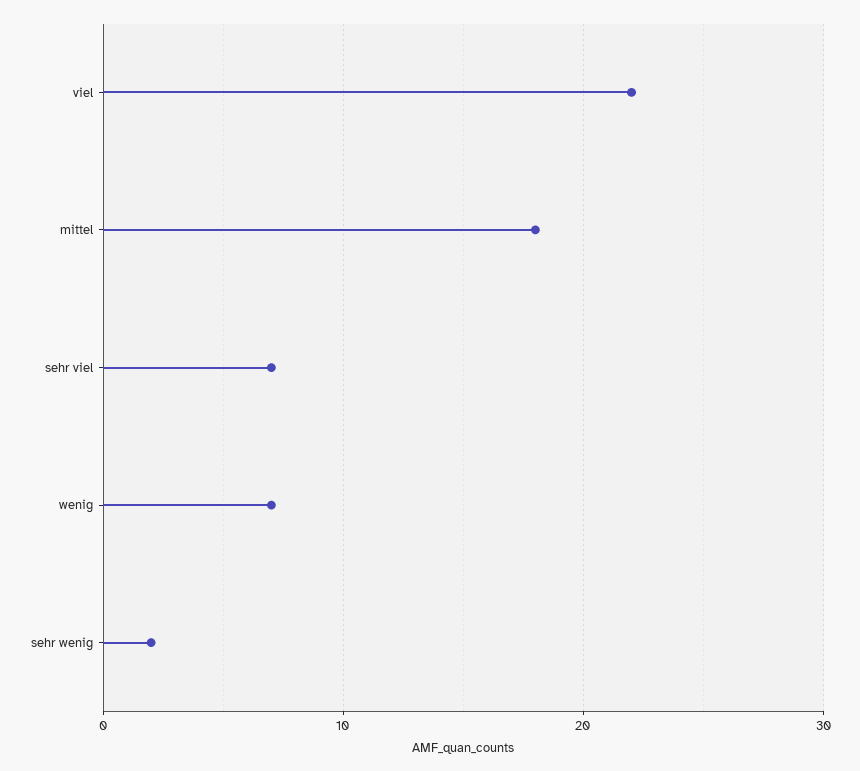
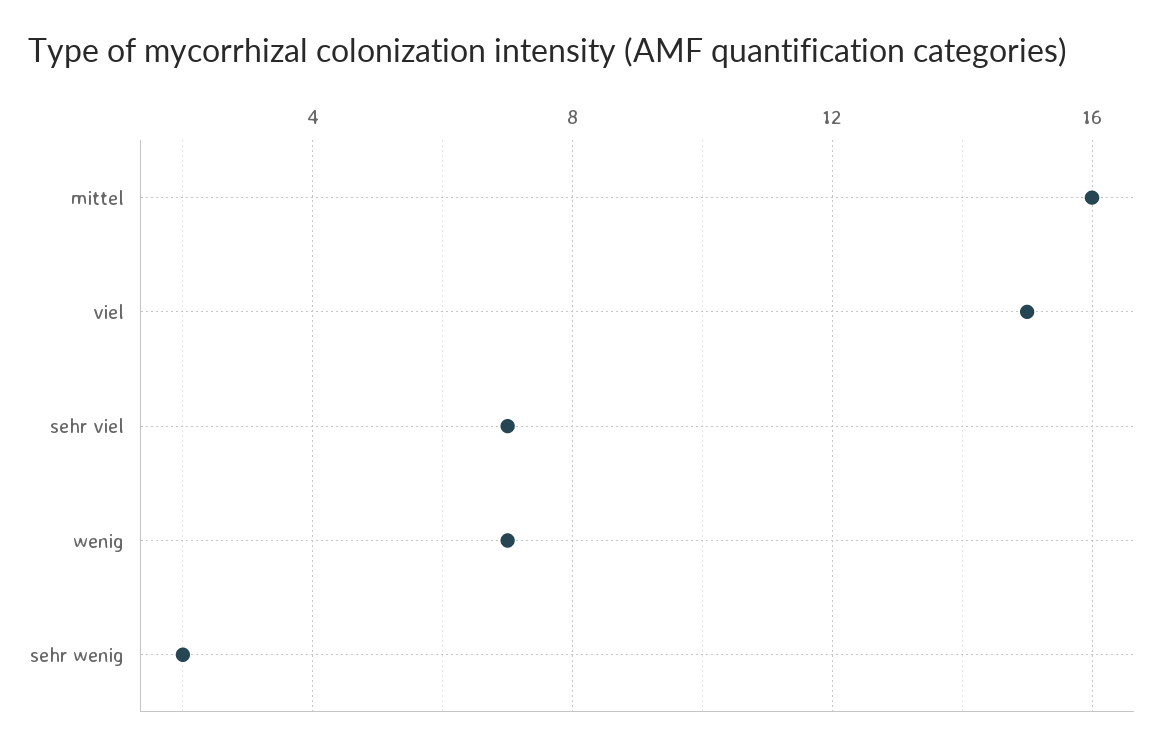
viel: 22 -> 15
mittel: 18 -> 16

